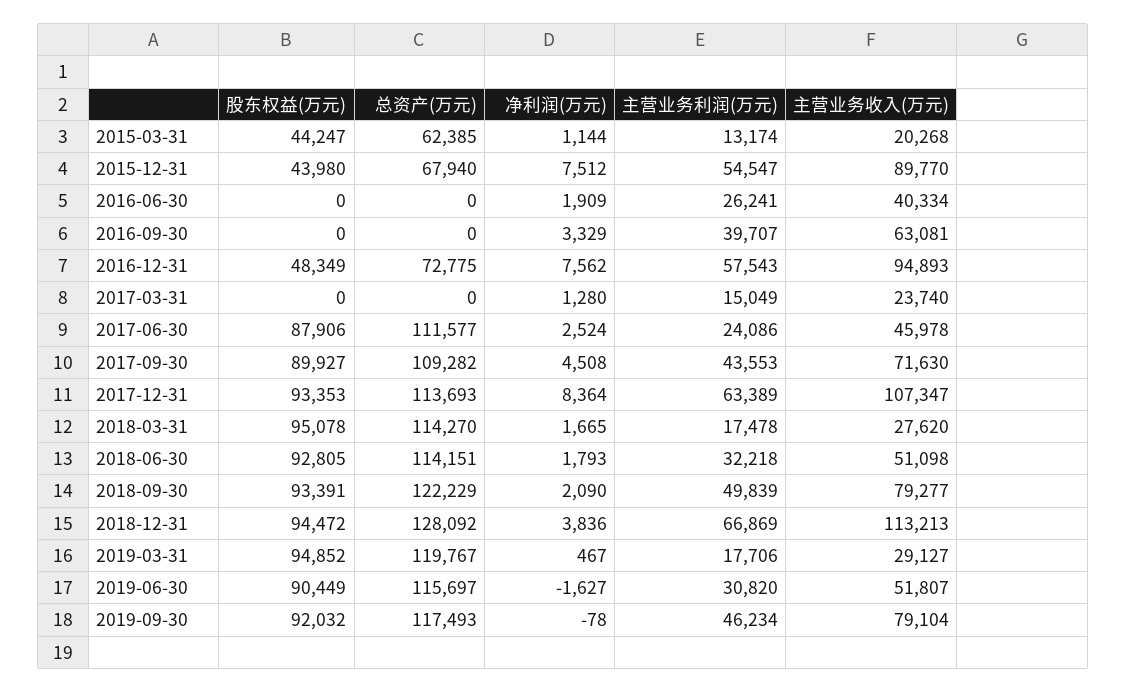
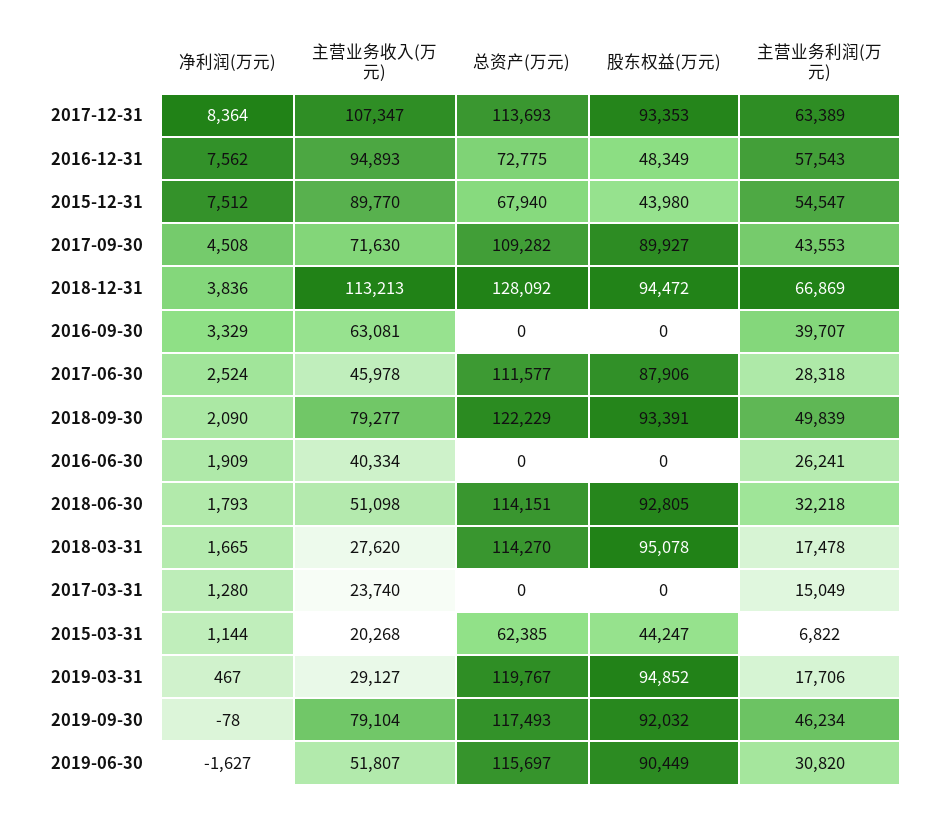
主营业务利润(万元), 2015-03-31: 13174 -> 6822
主营业务利润(万元), 2017-06-30: 24086 -> 28318

